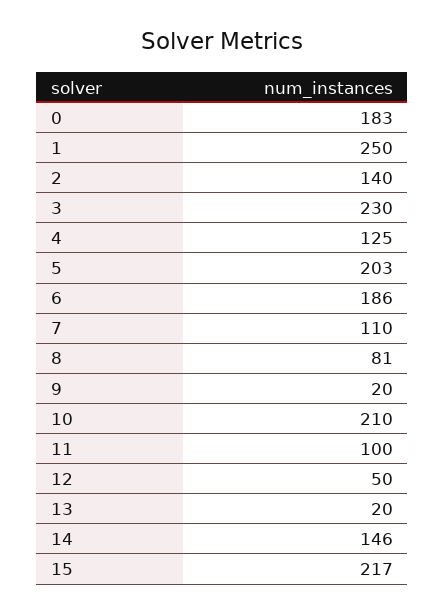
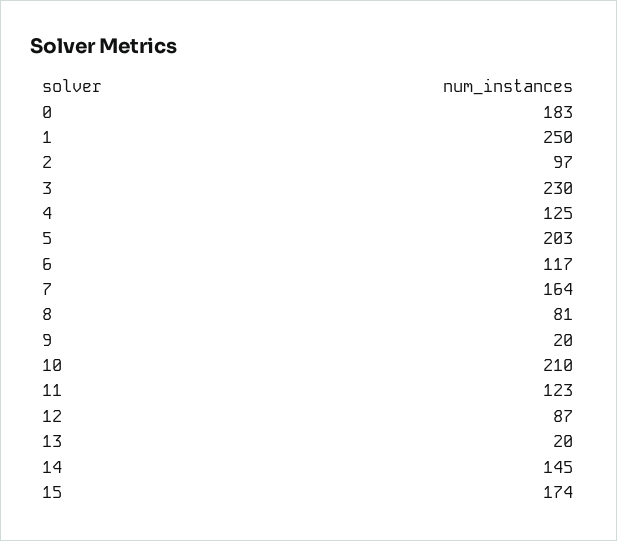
2: 140 -> 97
6: 186 -> 117
7: 110 -> 164
11: 100 -> 123
12: 50 -> 87
14: 146 -> 145
15: 217 -> 174

